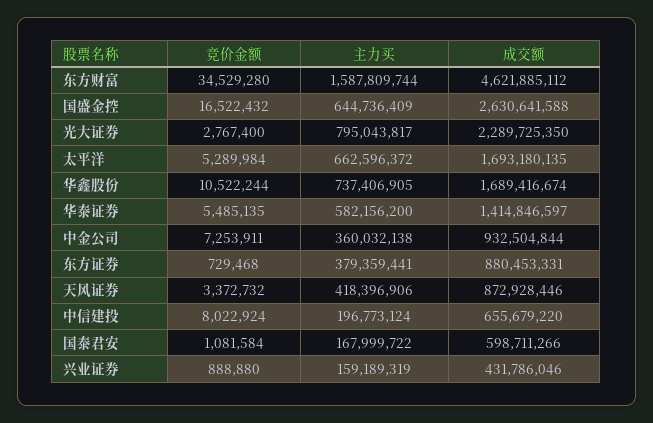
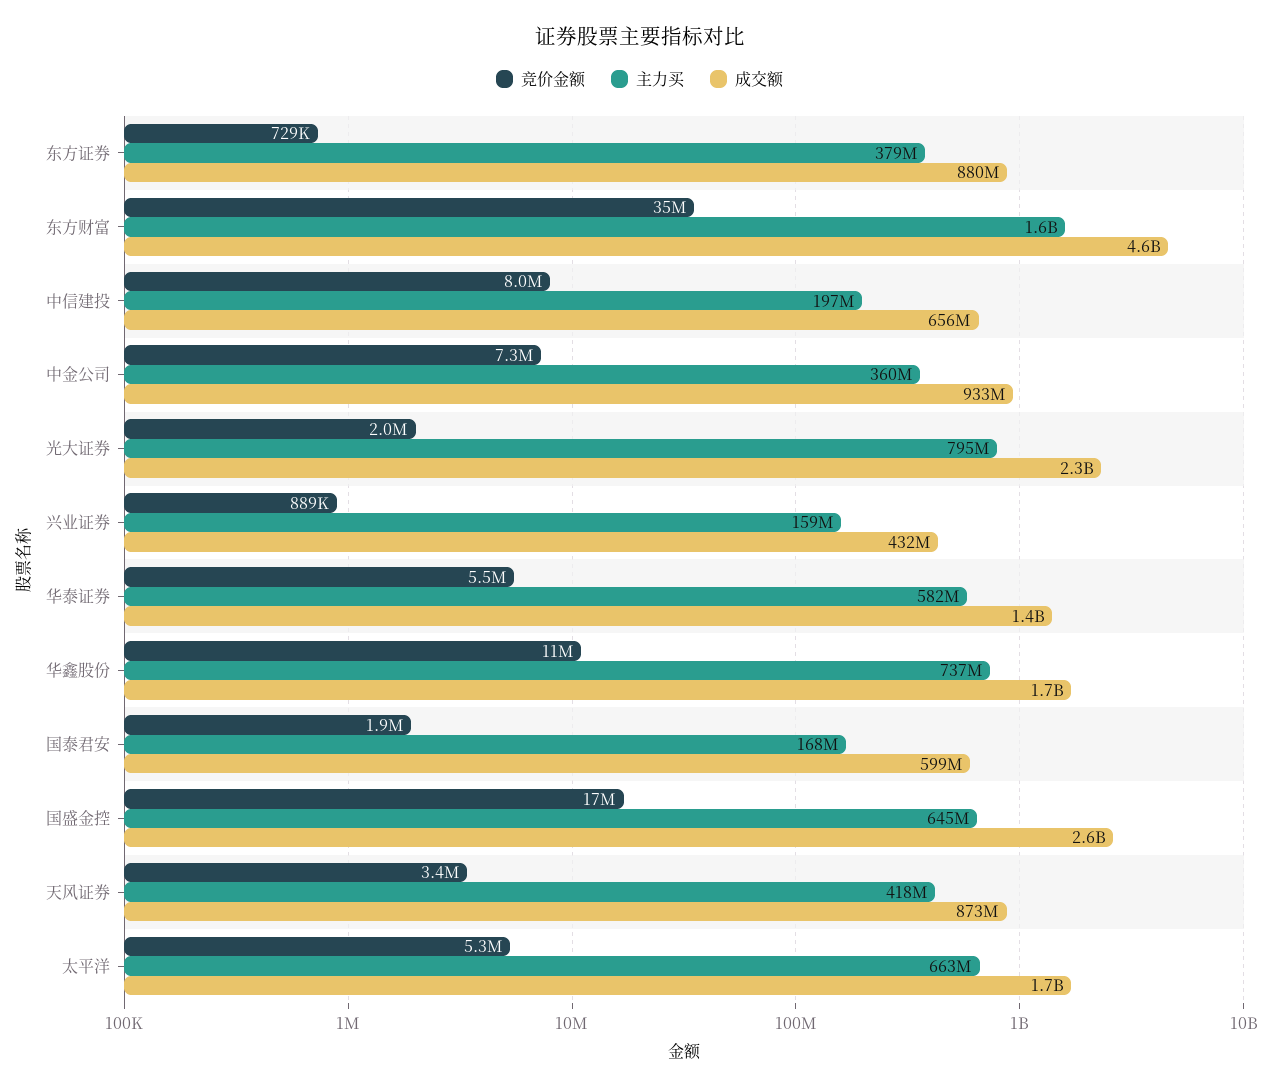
竞价金额, 光大证券: 2767400 -> 2000000
竞价金额, 国泰君安: 1081584 -> 1900000

